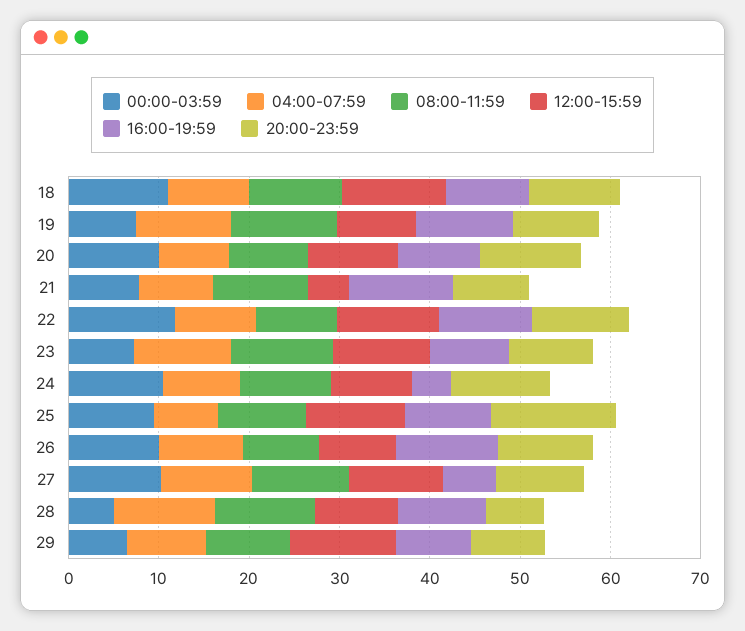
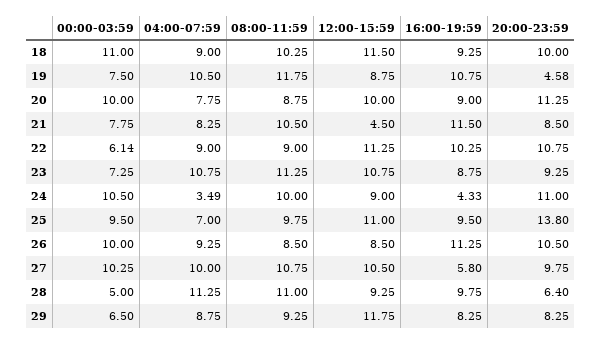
20:00-23:59, 19: 10 -> 4.58
00:00-03:59, 22: 12 -> 6.14
04:00-07:59, 24: 8 -> 3.49

